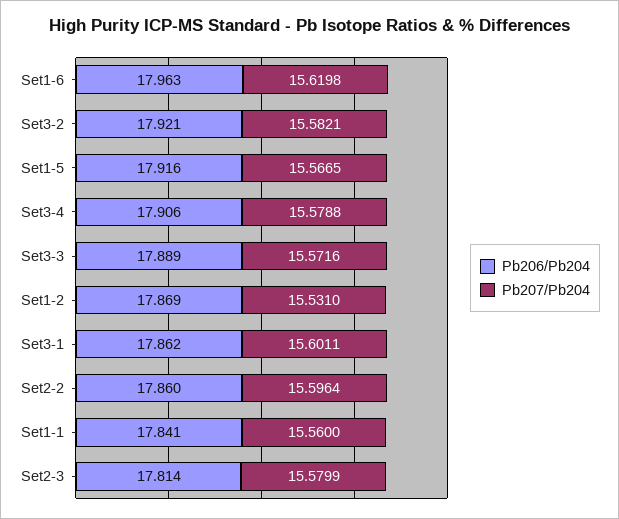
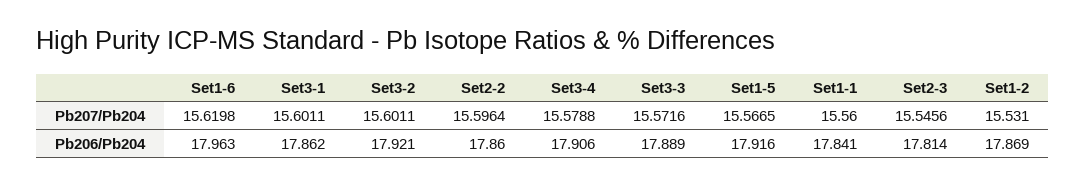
Pb207/Pb204, Set3-2: 15.5821 -> 15.6011
Pb207/Pb204, Set2-3: 15.5799 -> 15.5456

